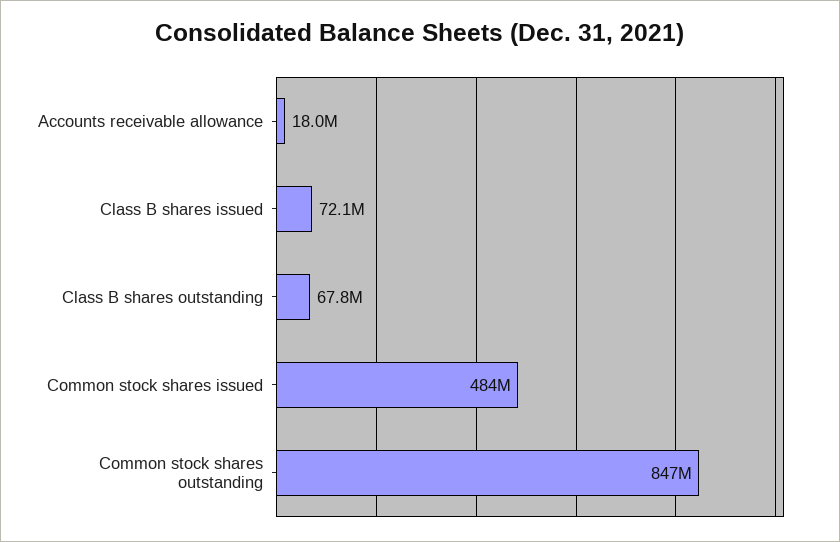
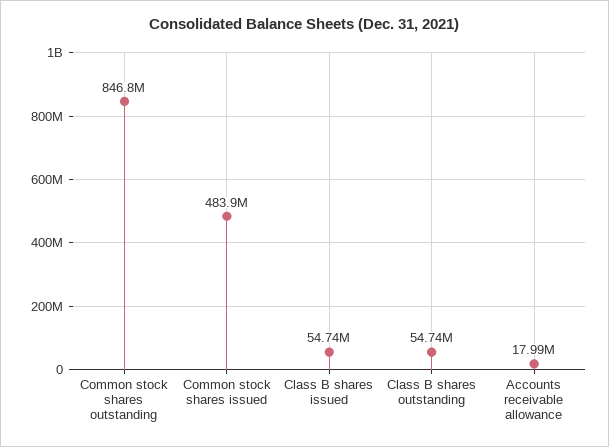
Class B shares issued: 72100000 -> 54740000
Class B shares outstanding: 67800000 -> 54740000

